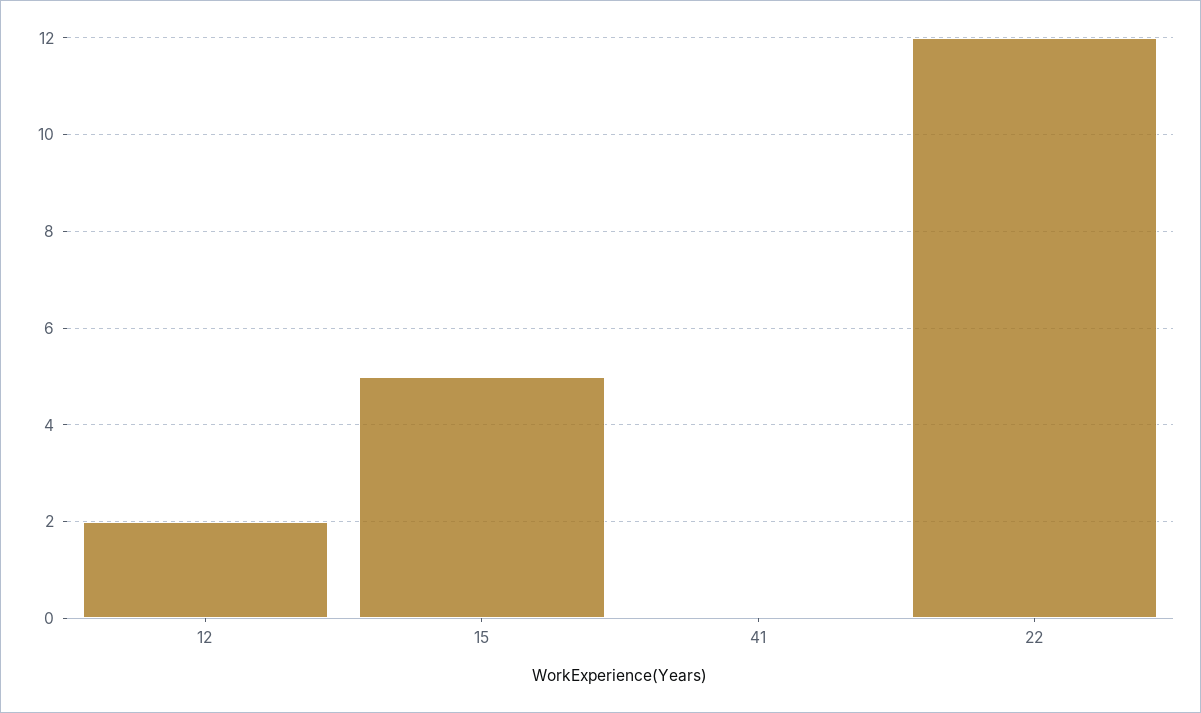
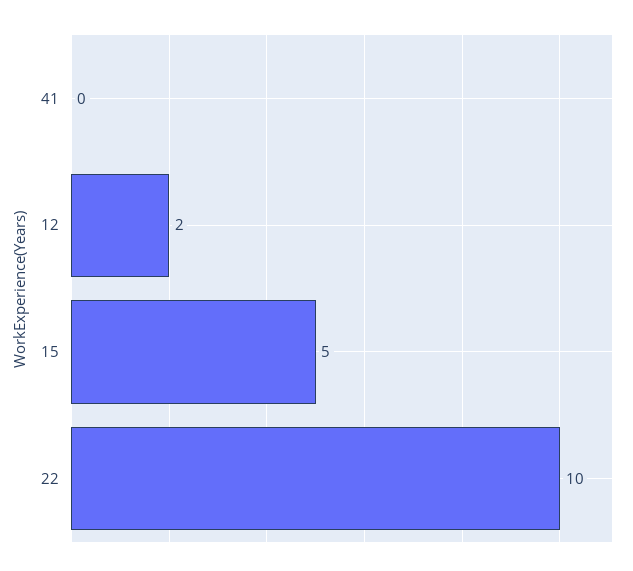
22: 12 -> 10

